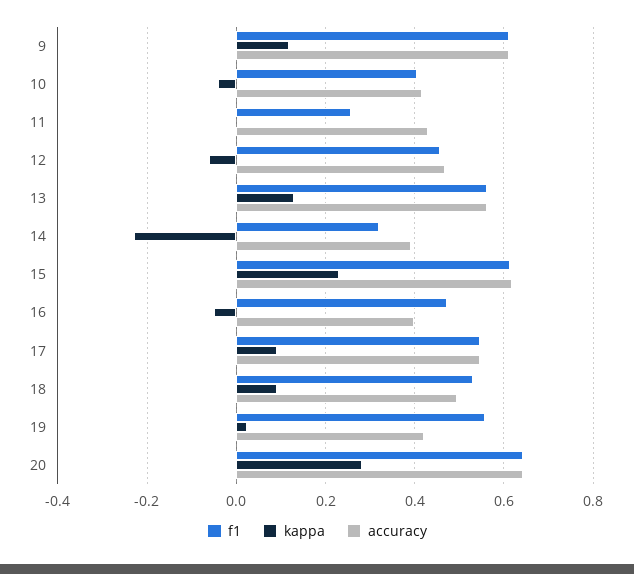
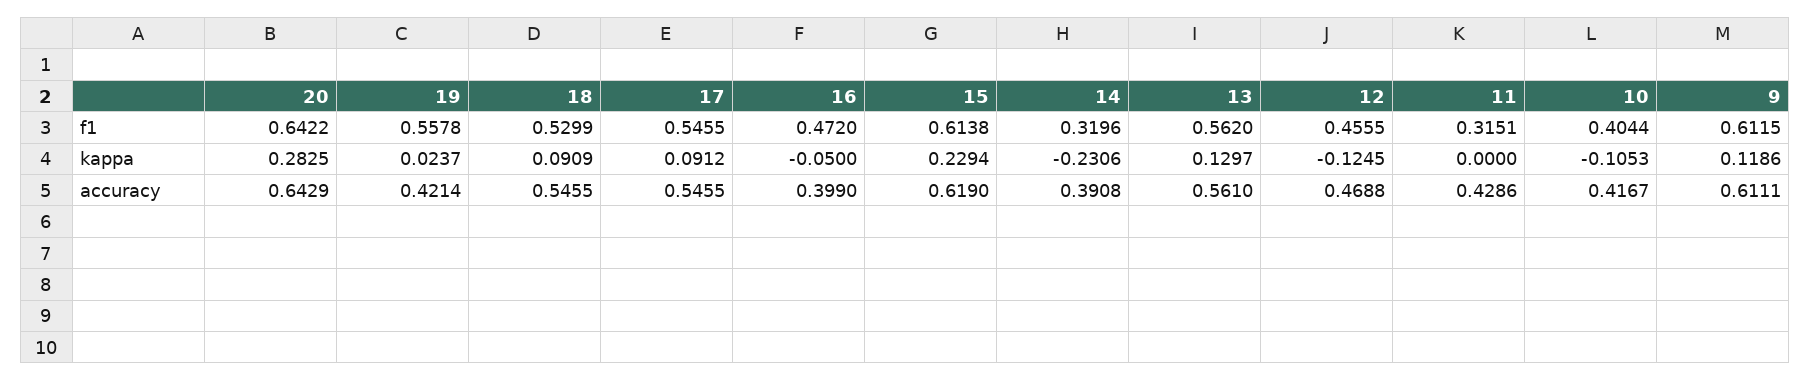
kappa, 10: -0.04 -> -0.1053
f1, 11: 0.26 -> 0.3151
kappa, 12: -0.06 -> -0.1245
accuracy, 18: 0.5 -> 0.5455

